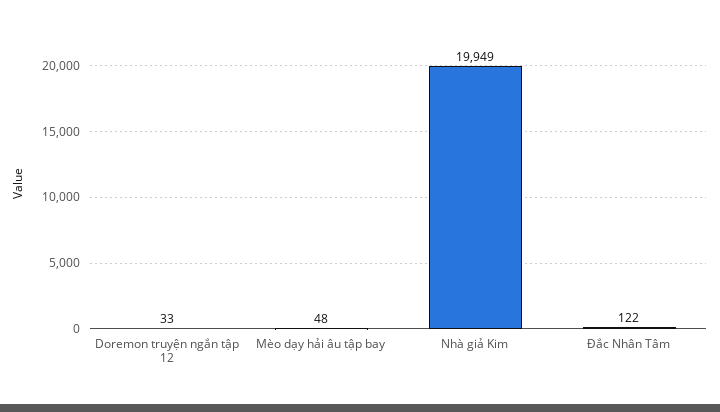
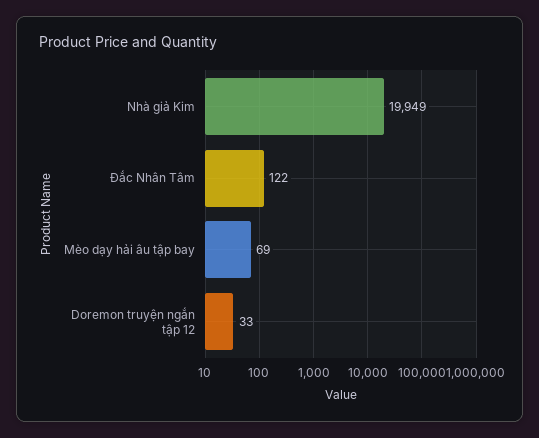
Mèo dạy hải âu tập bay: 48 -> 69

